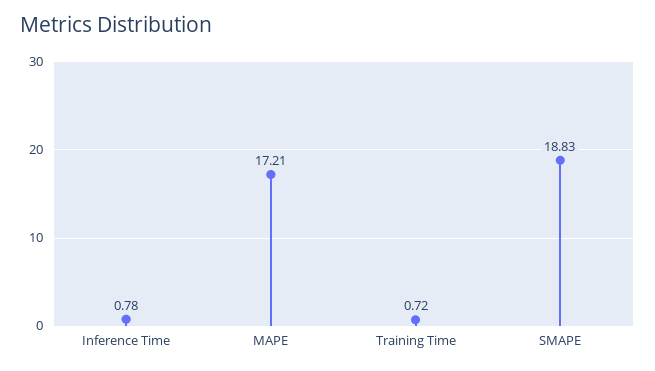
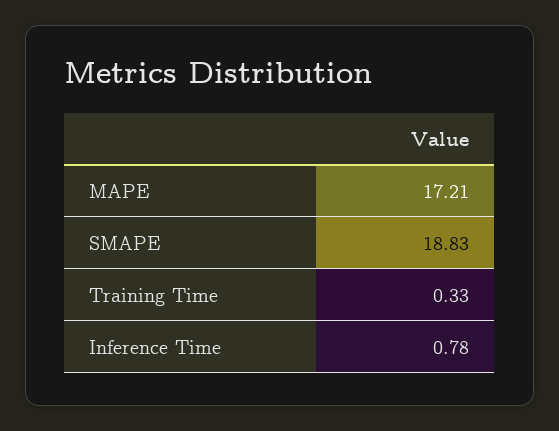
Training Time: 0.72 -> 0.33

